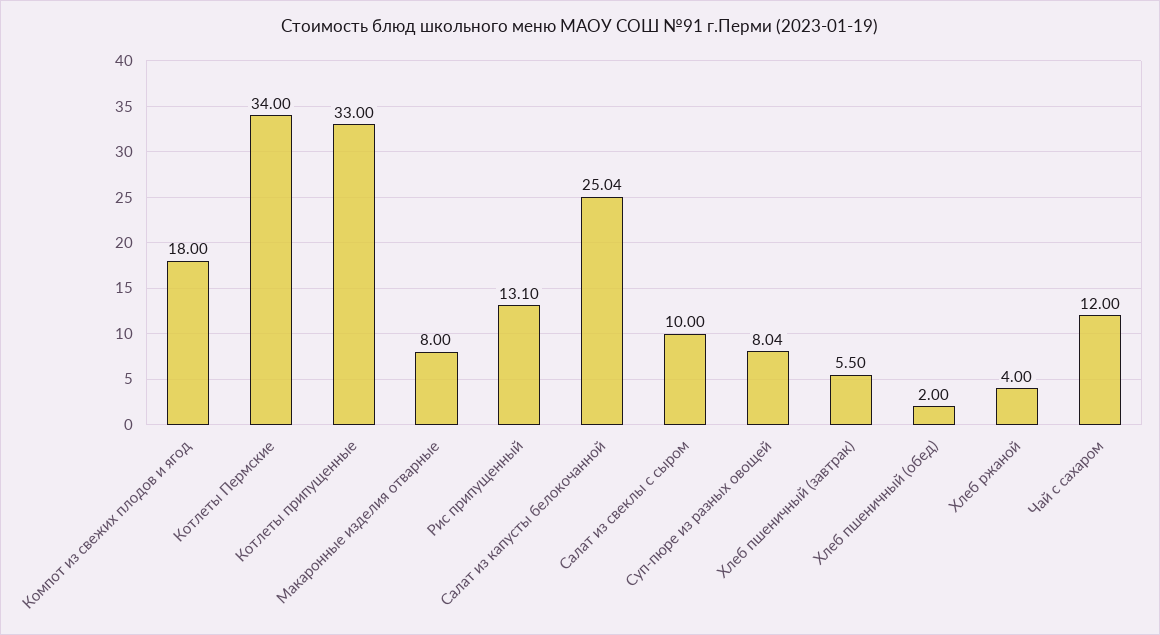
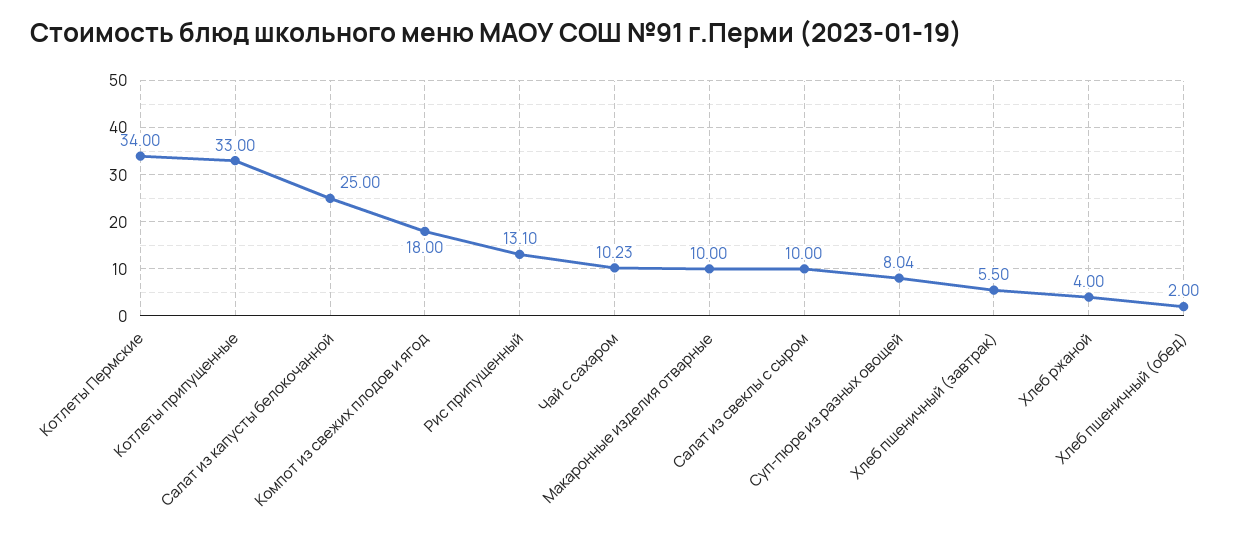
Макаронные изделия отварные: 8 -> 10
Салат из капусты белокочанной: 25.04 -> 25
Чай с сахаром: 12 -> 10.23

